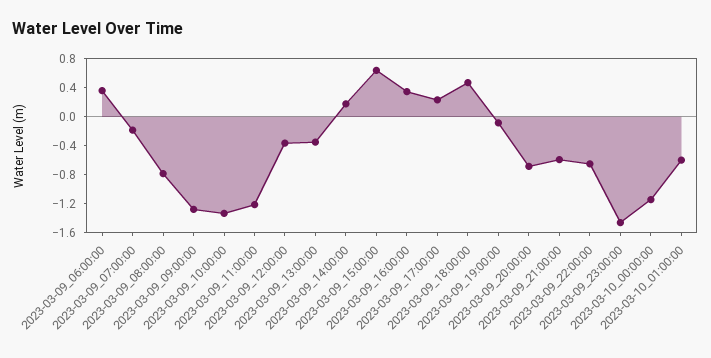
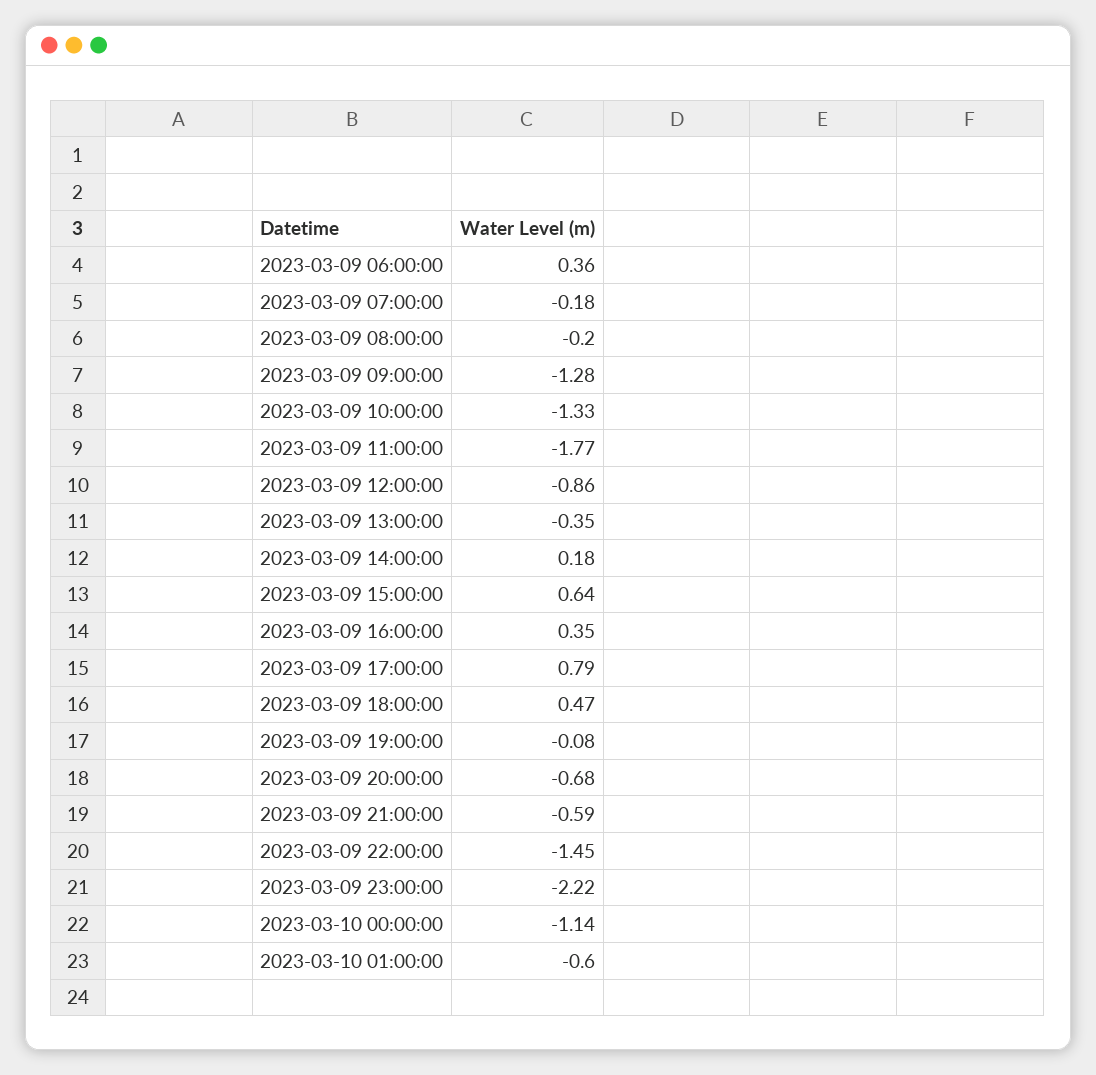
2023-03-09_08:00:00: -0.8 -> -0.2
2023-03-09_11:00:00: -1.2 -> -1.77
2023-03-09_12:00:00: -0.4 -> -0.86
2023-03-09_17:00:00: 0.2 -> 0.79
2023-03-09_22:00:00: -0.6 -> -1.45
2023-03-09_23:00:00: -1.4 -> -2.22

